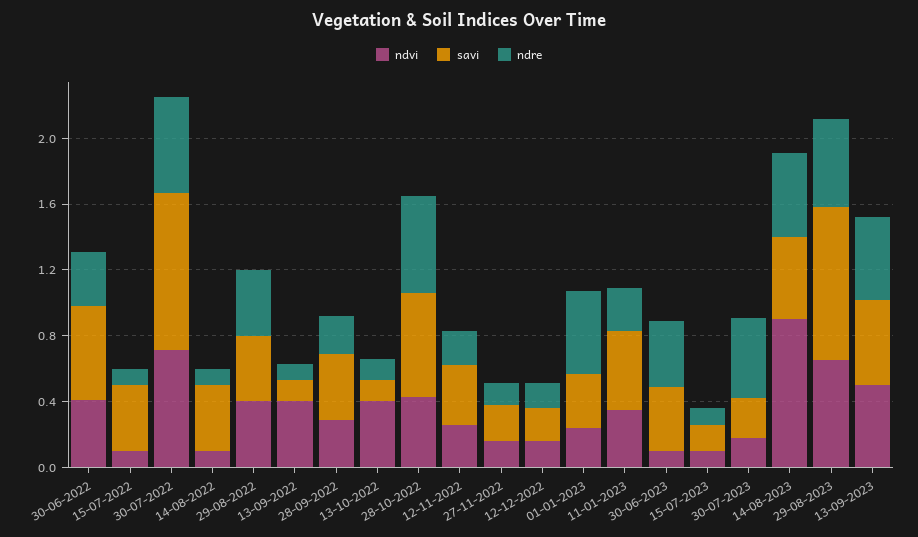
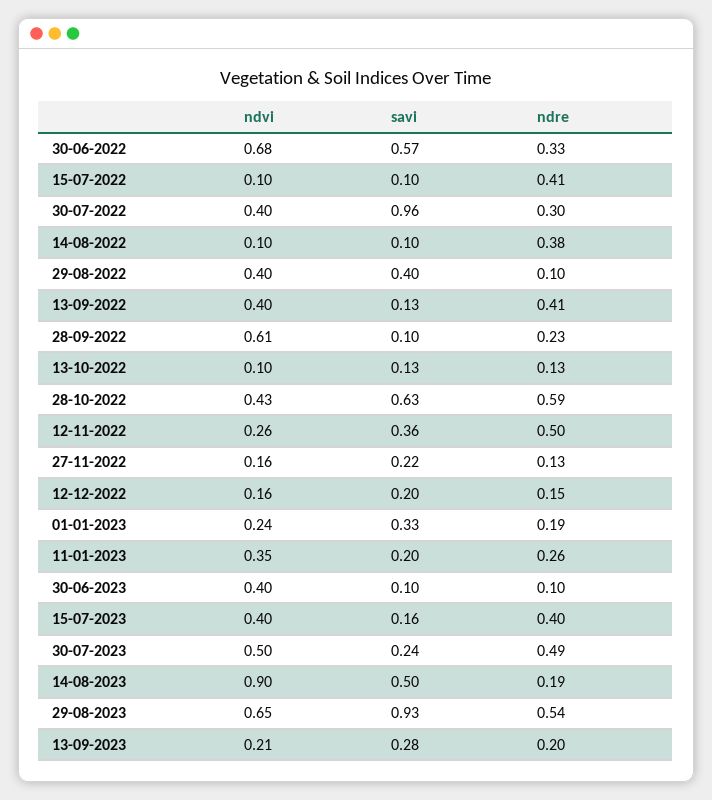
ndvi, 30-06-2022: 0.4 -> 0.68
savi, 15-07-2022: 0.4 -> 0.1
ndre, 15-07-2022: 0.1 -> 0.41
ndvi, 30-07-2022: 0.7 -> 0.4
ndre, 30-07-2022: 0.6 -> 0.3
savi, 14-08-2022: 0.4 -> 0.1
ndre, 14-08-2022: 0.1 -> 0.38
ndre, 29-08-2022: 0.4 -> 0.1
ndre, 13-09-2022: 0.1 -> 0.41
ndvi, 28-09-2022: 0.3 -> 0.61
savi, 28-09-2022: 0.4 -> 0.1
ndvi, 13-10-2022: 0.4 -> 0.1
ndre, 12-11-2022: 0.2 -> 0.5
ndre, 01-01-2023: 0.5 -> 0.19
savi, 11-01-2023: 0.5 -> 0.2
ndvi, 30-06-2023: 0.1 -> 0.4
savi, 30-06-2023: 0.4 -> 0.1
ndre, 30-06-2023: 0.4 -> 0.1
ndvi, 15-07-2023: 0.1 -> 0.4
ndre, 15-07-2023: 0.1 -> 0.4
ndvi, 30-07-2023: 0.2 -> 0.5
ndre, 14-08-2023: 0.5 -> 0.19
ndvi, 13-09-2023: 0.5 -> 0.21
savi, 13-09-2023: 0.5 -> 0.28
ndre, 13-09-2023: 0.5 -> 0.2

